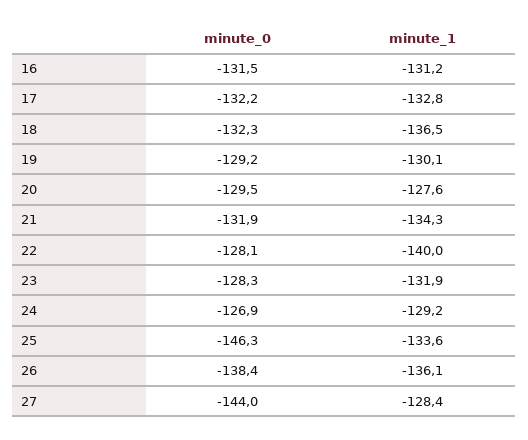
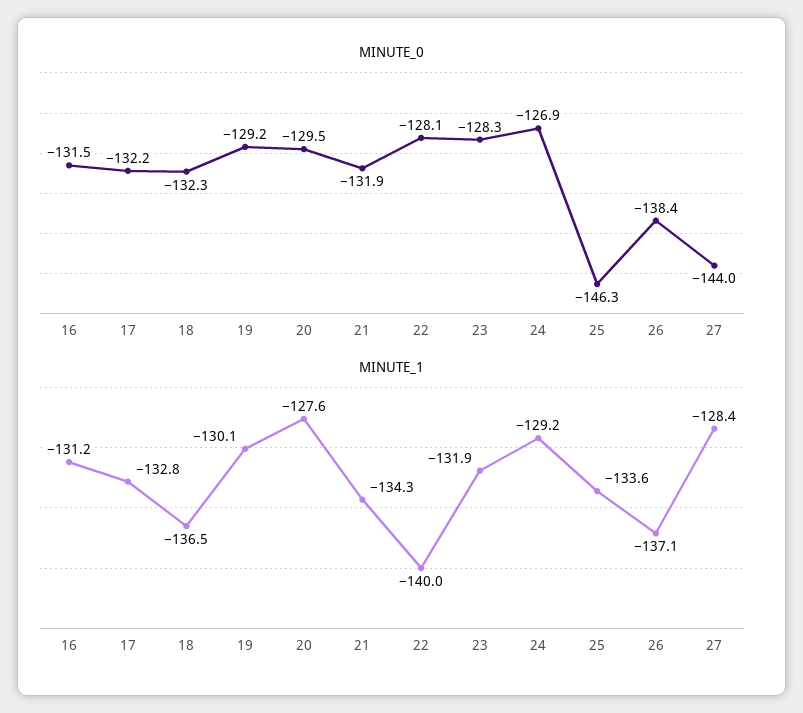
minute_1, 26: -136.1 -> -137.1

